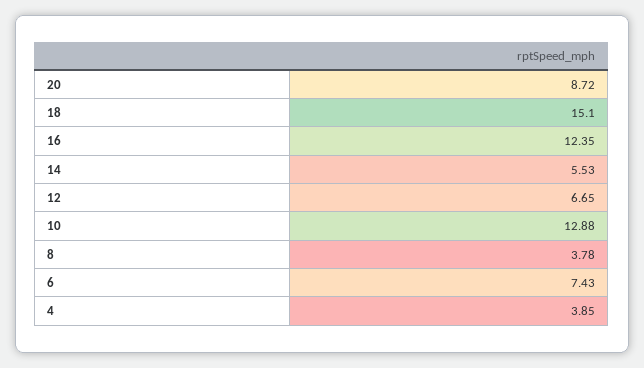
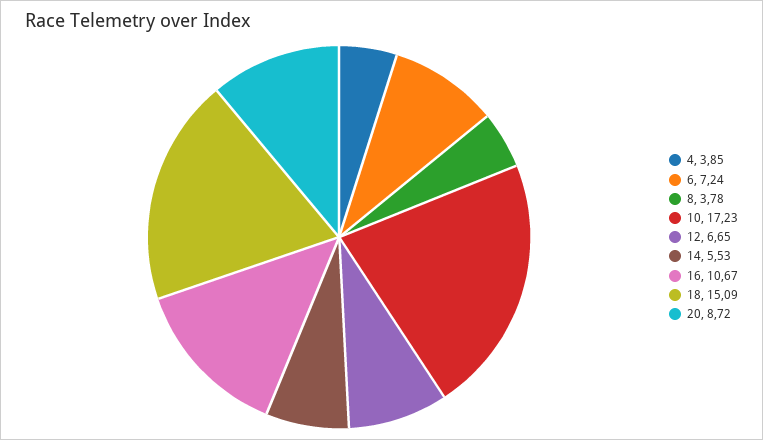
18: 15.1 -> 15.09
16: 12.35 -> 10.67
10: 12.88 -> 17.23
6: 7.43 -> 7.24

